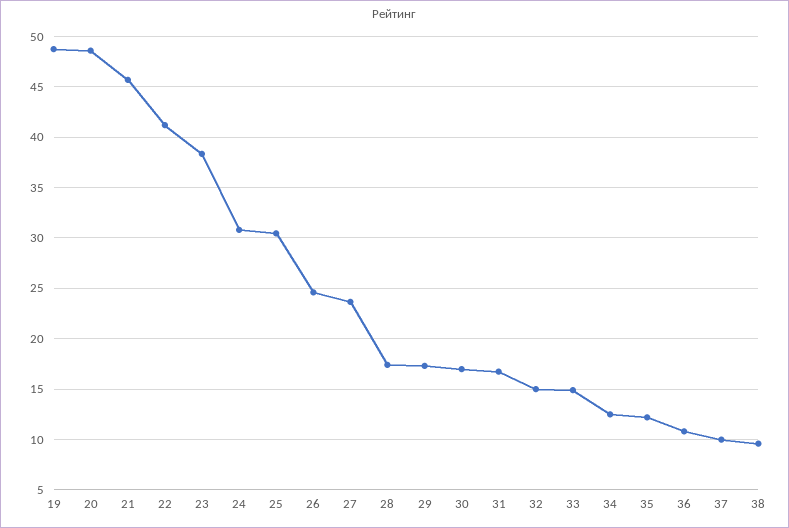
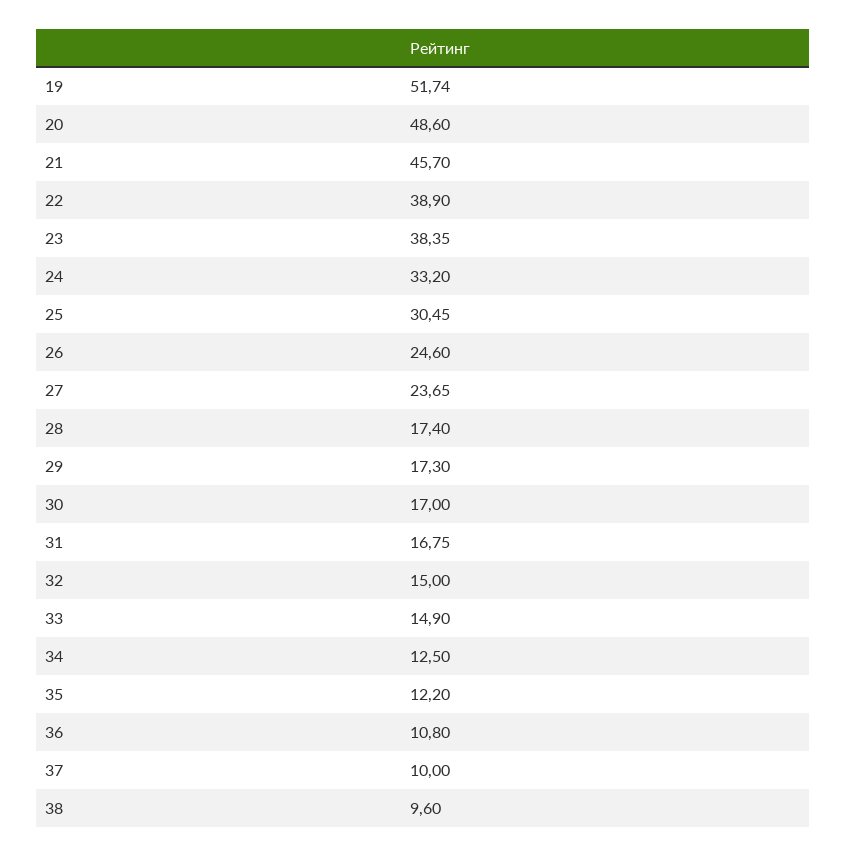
19: 49 -> 51.74
22: 41 -> 38.9
24: 31 -> 33.2

